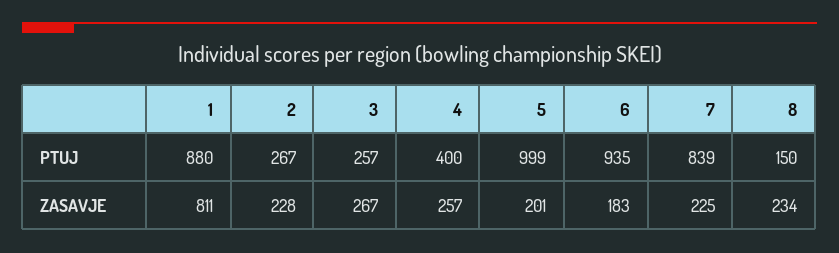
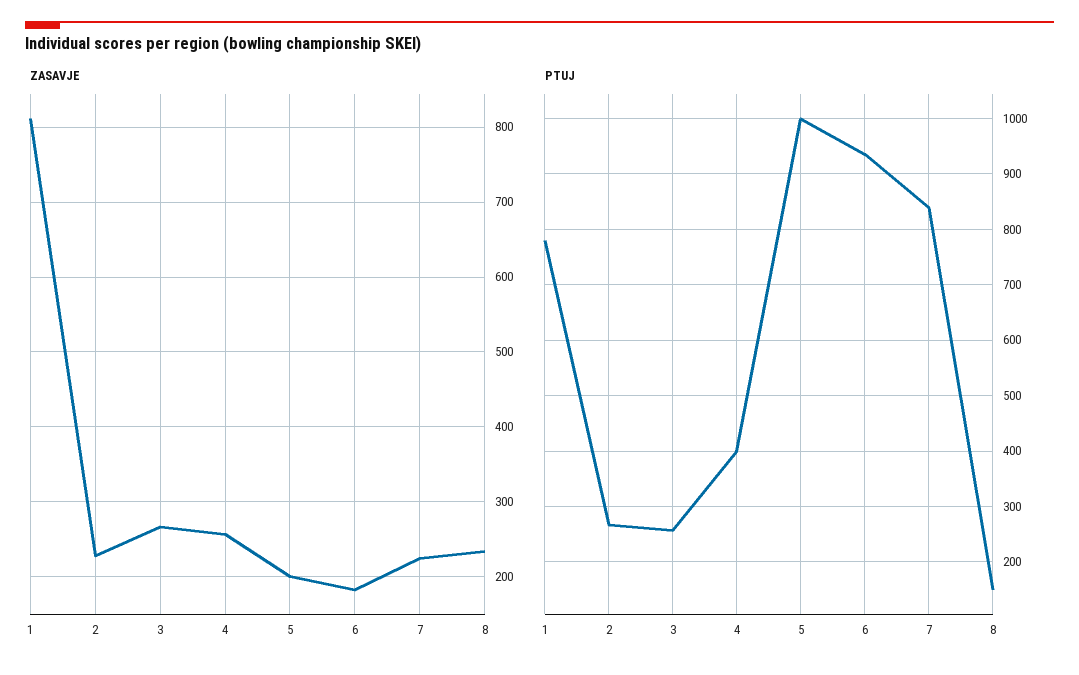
PTUJ, 1: 880 -> 780

